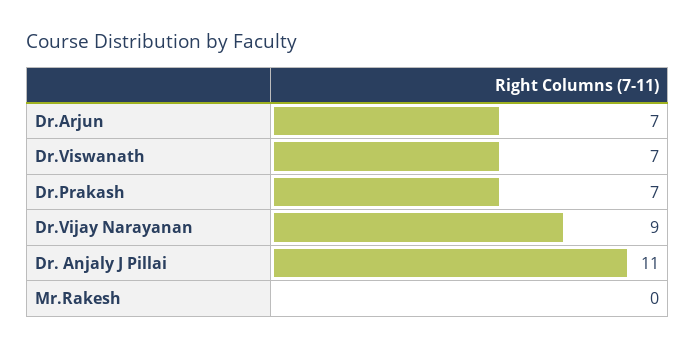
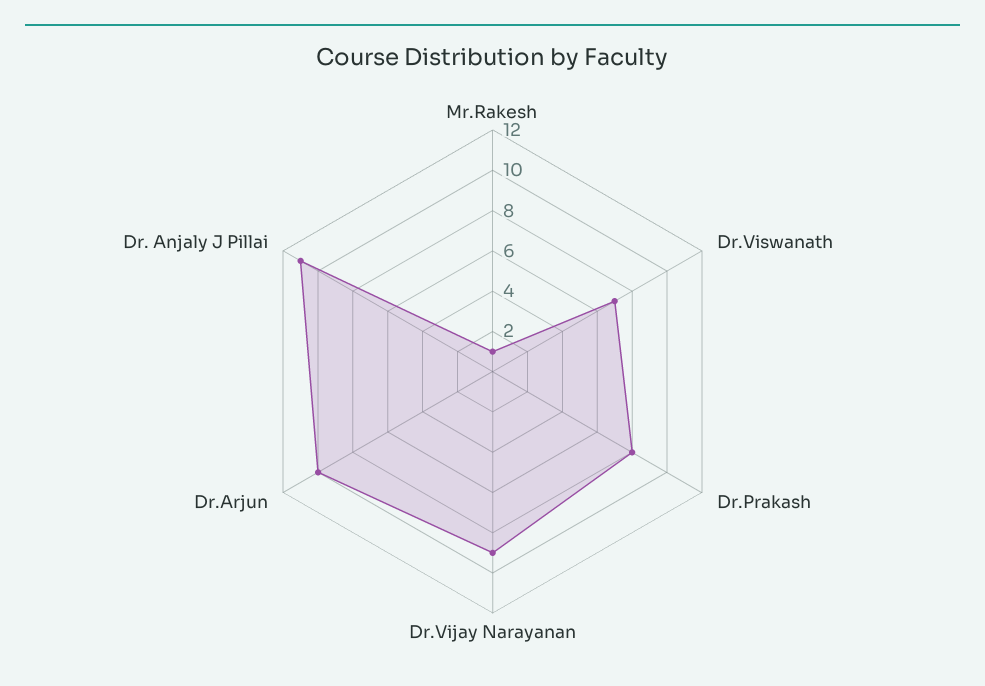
Dr.Arjun: 7 -> 10
Dr.Prakash: 7 -> 8
Mr.Rakesh: 0 -> 1

